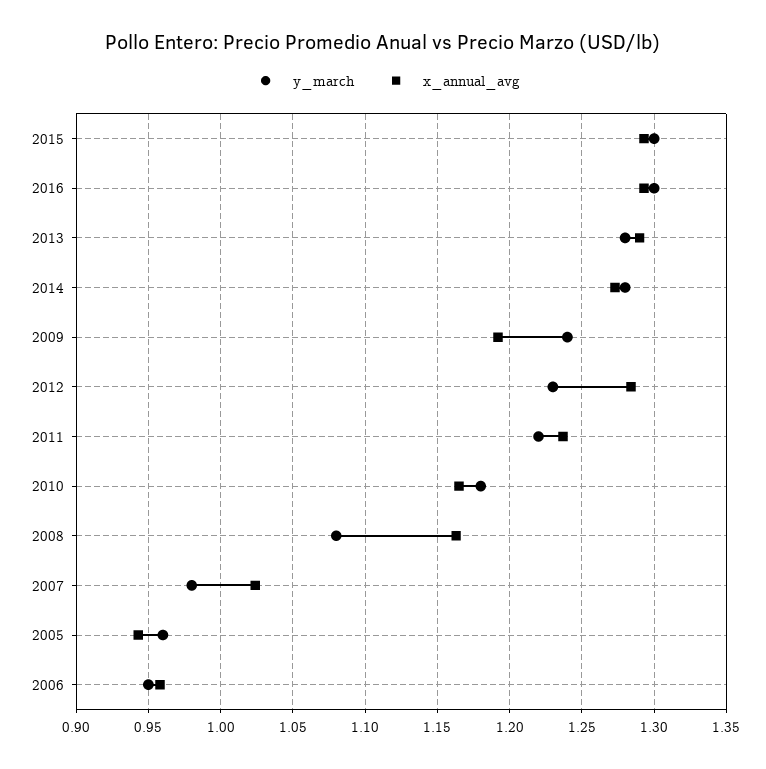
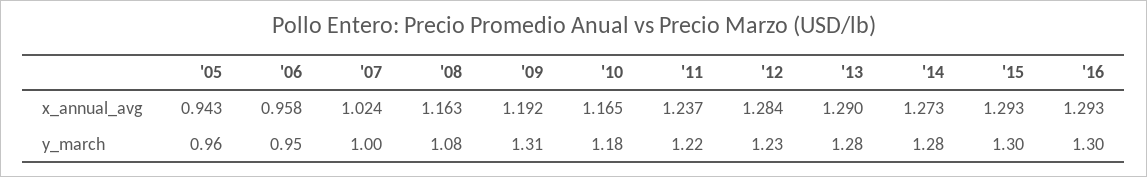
y_march, 2009: 1.24 -> 1.31
y_march, 2007: 0.98 -> 1

